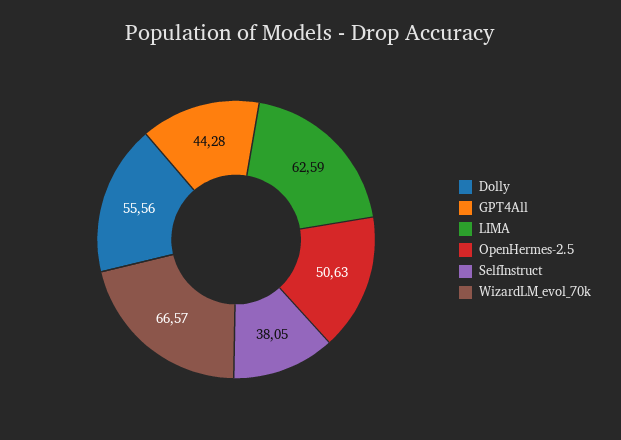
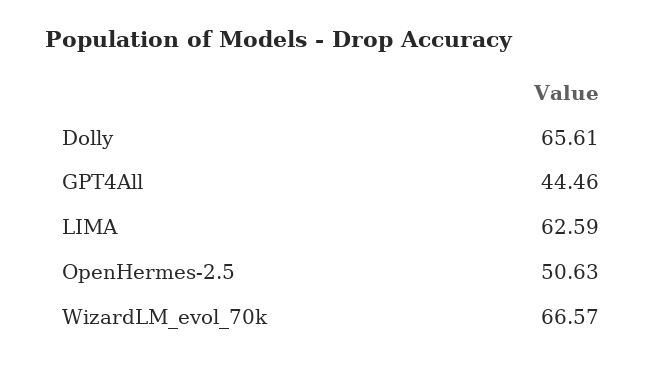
Dolly: 55.56 -> 65.61
GPT4All: 44.28 -> 44.46
SelfInstruct: 38.05 -> none

